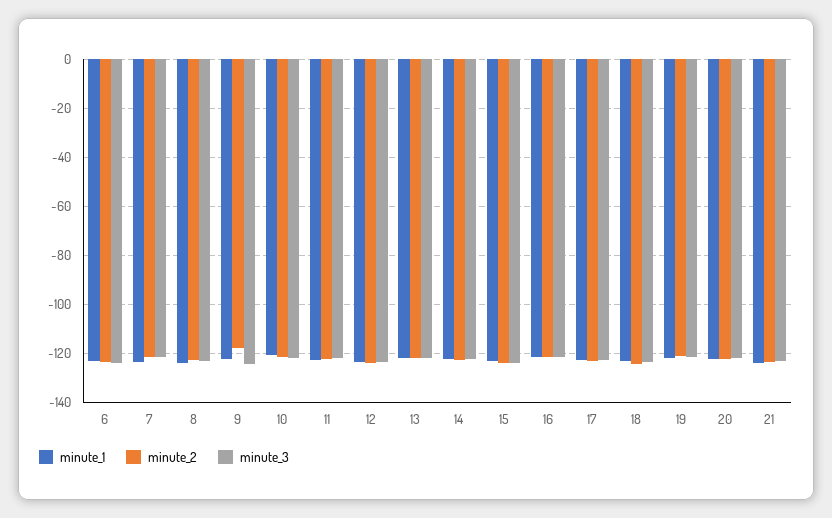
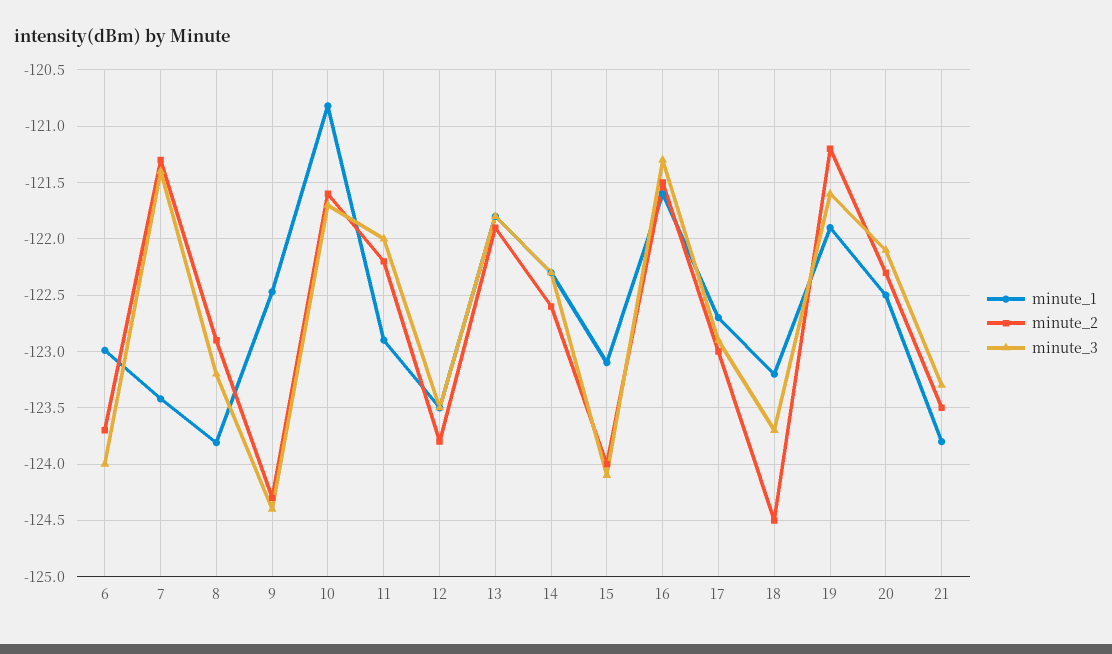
minute_2, 9: -117.5 -> -124.3

